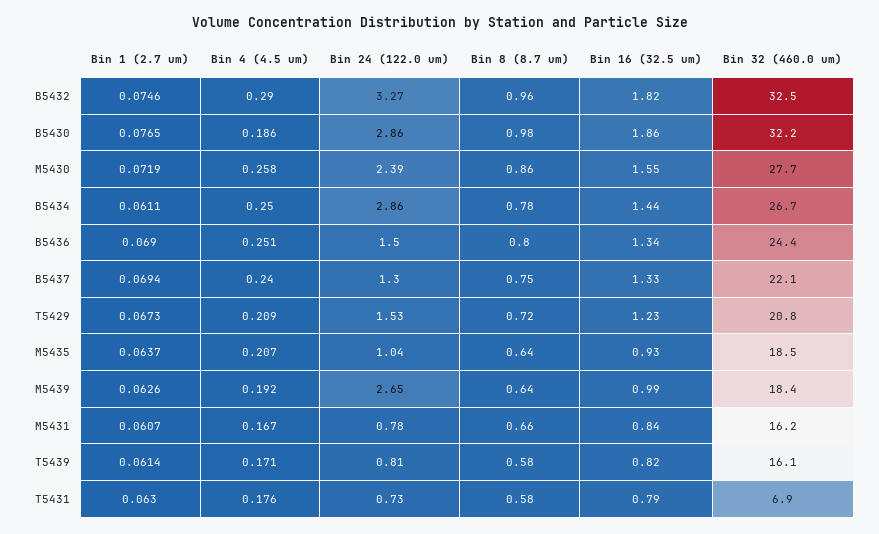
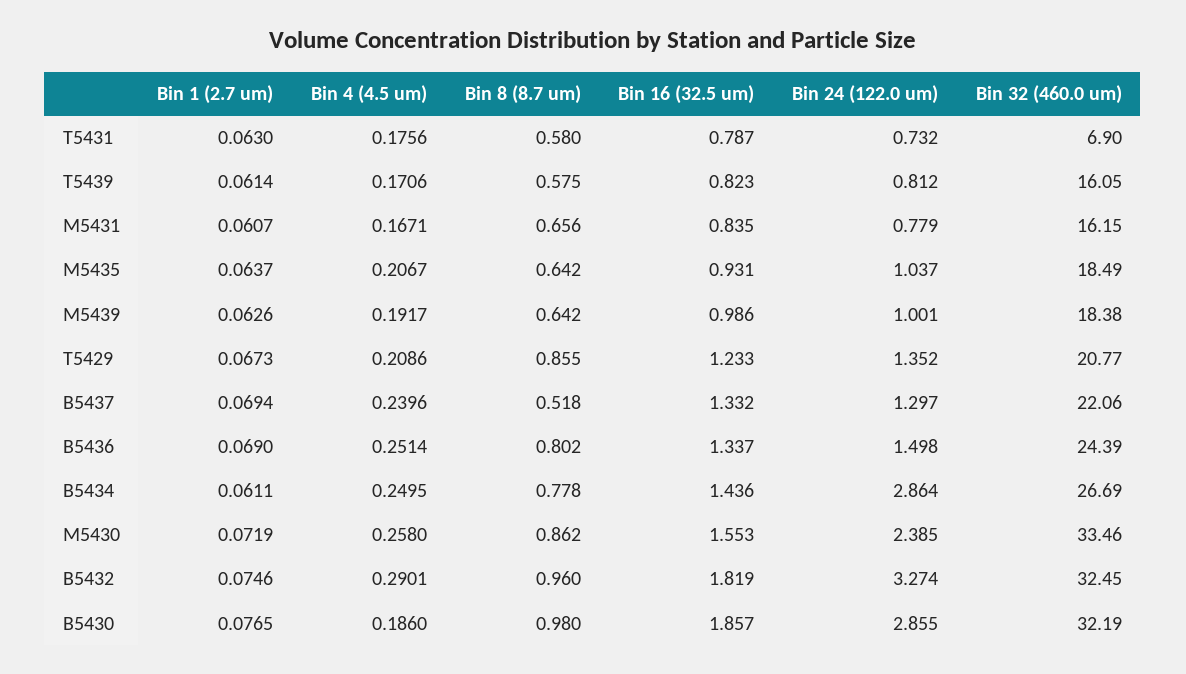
Bin 32 (460.0 um), M5430: 27.7 -> 33.46
Bin 8 (8.7 um), B5437: 0.75 -> 0.518
Bin 24 (122.0 um), T5429: 1.53 -> 1.352
Bin 8 (8.7 um), T5429: 0.72 -> 0.855
Bin 24 (122.0 um), M5439: 2.65 -> 1.001

